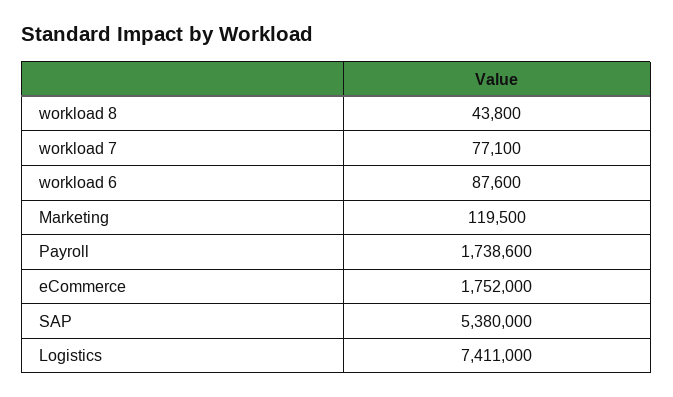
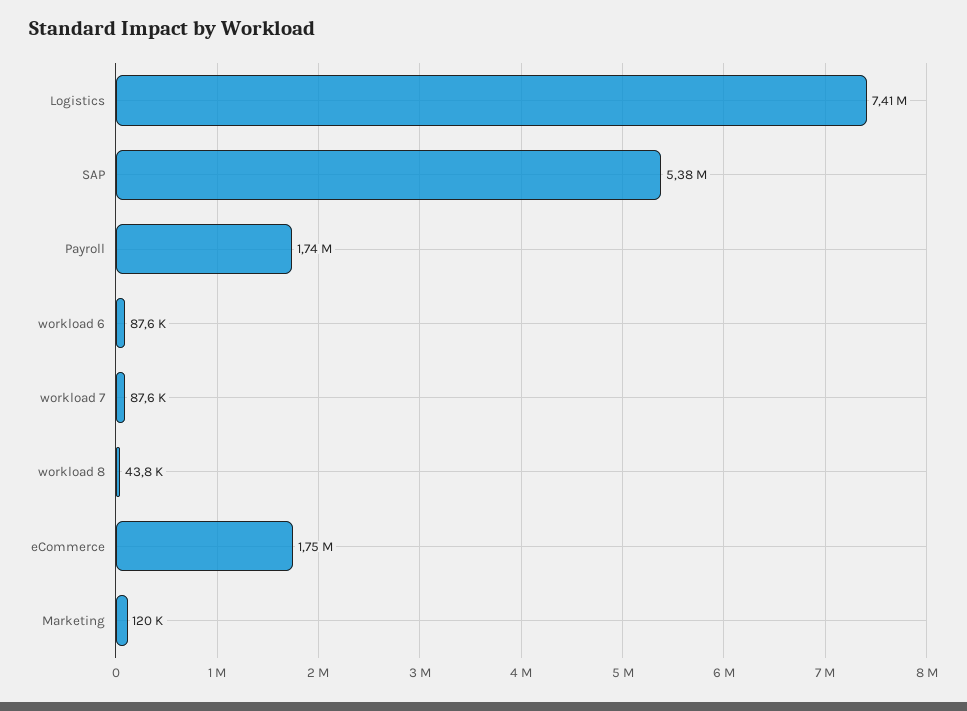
workload 7: 77100 -> 87600

